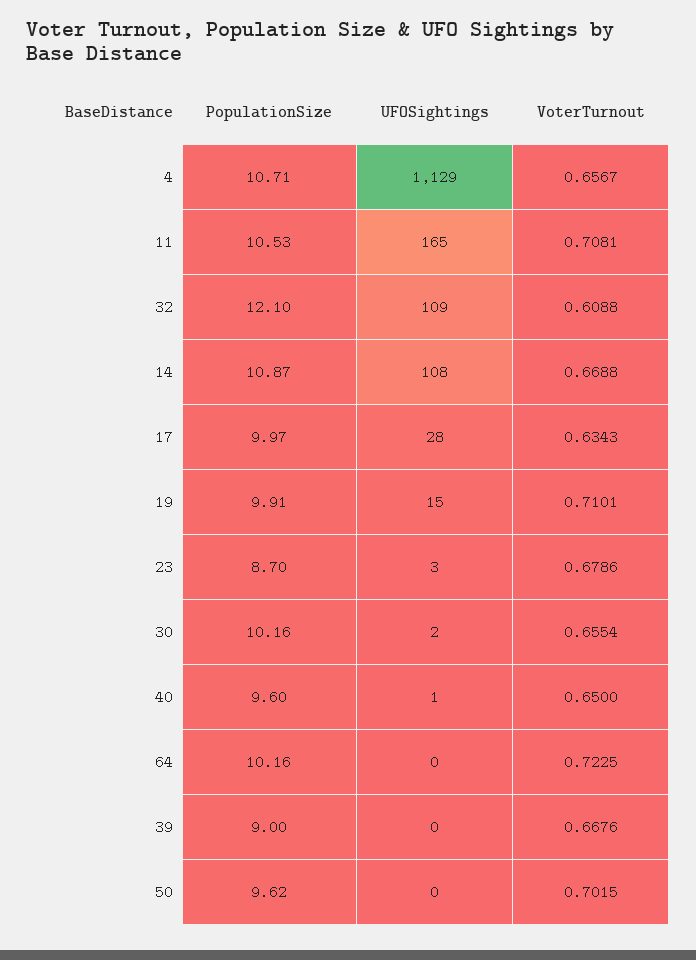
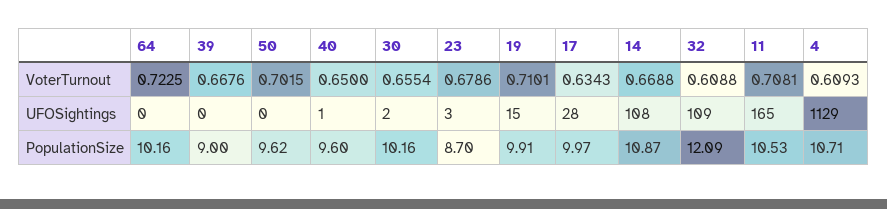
VoterTurnout, 4: 0.6567 -> 0.6093
PopulationSize, 32: 12.1 -> 12.09

